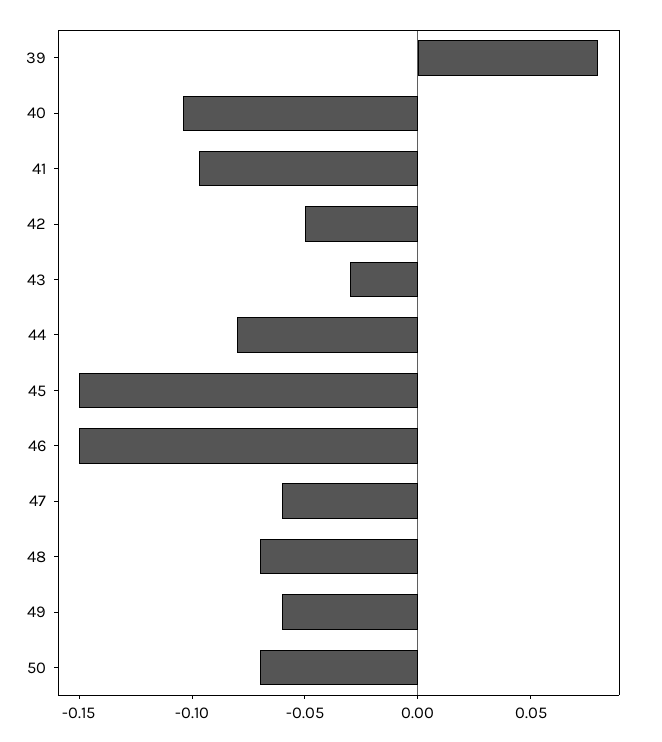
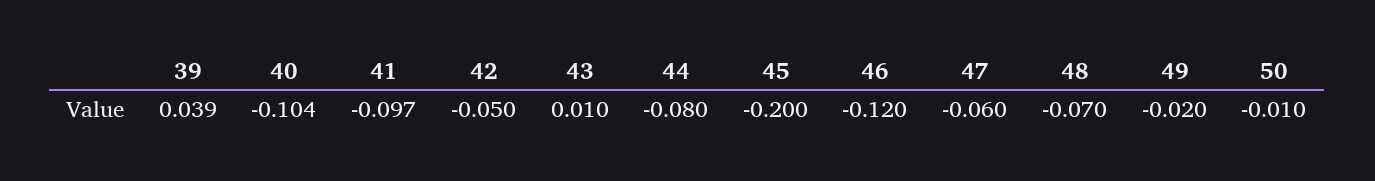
39: 0.08 -> 0.039
43: -0.03 -> 0.01
45: -0.15 -> -0.2
46: -0.15 -> -0.12
49: -0.06 -> -0.02
50: -0.07 -> -0.01

